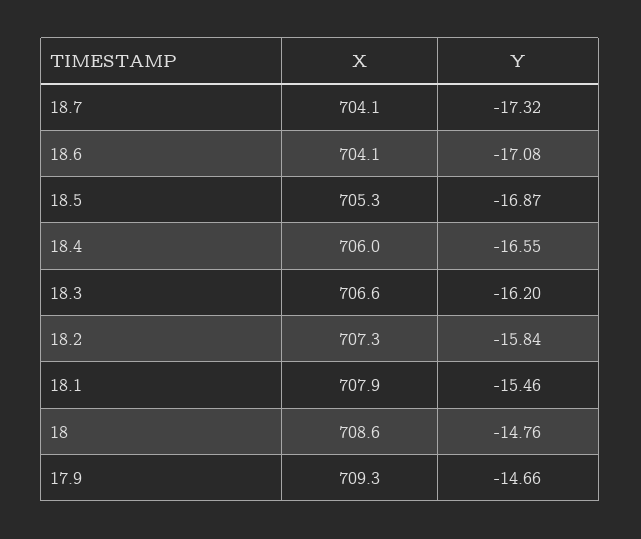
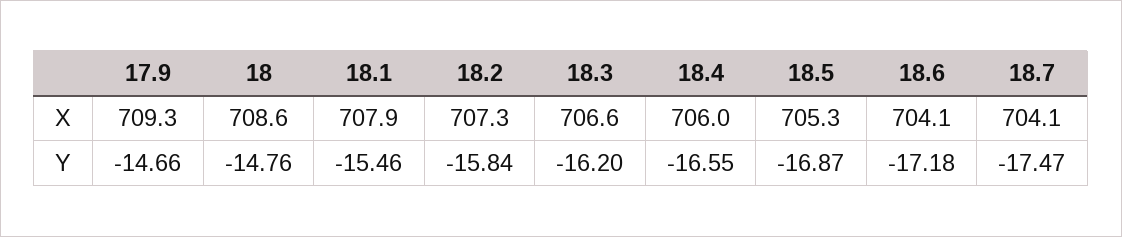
Y, 18.7: -17.32 -> -17.47
Y, 18.6: -17.08 -> -17.18

